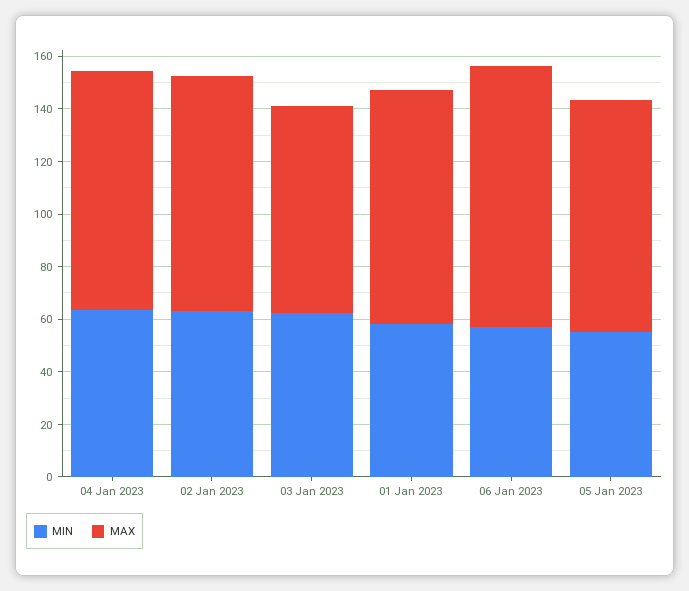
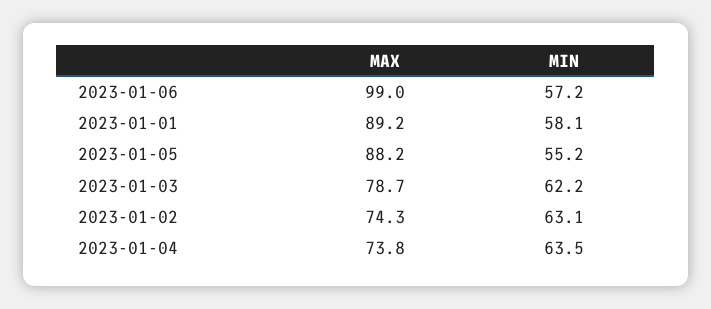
MAX, 04 Jan 2023: 90 -> 73.8
MAX, 02 Jan 2023: 90 -> 74.3

